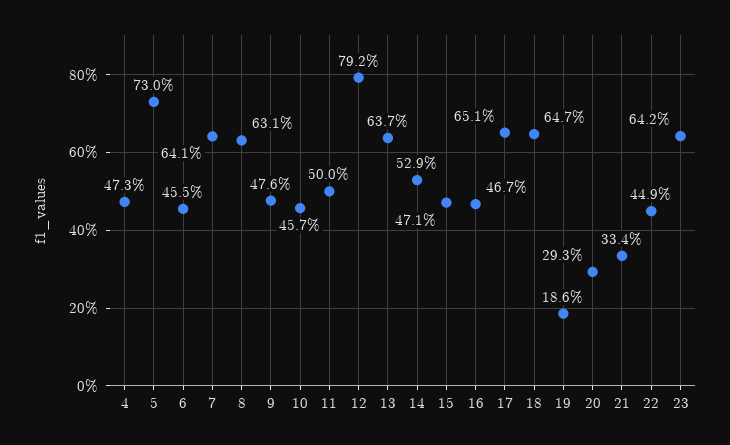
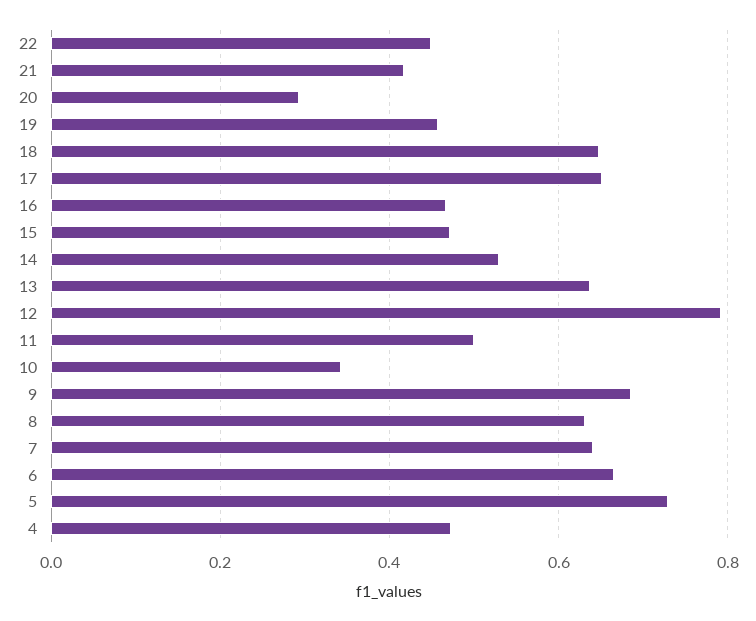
6: 0.455 -> 0.66
9: 0.476 -> 0.68
10: 0.457 -> 0.34
19: 0.186 -> 0.46
21: 0.334 -> 0.42
23: 0.642 -> none

